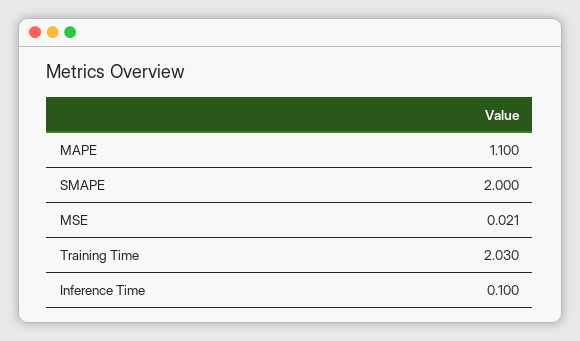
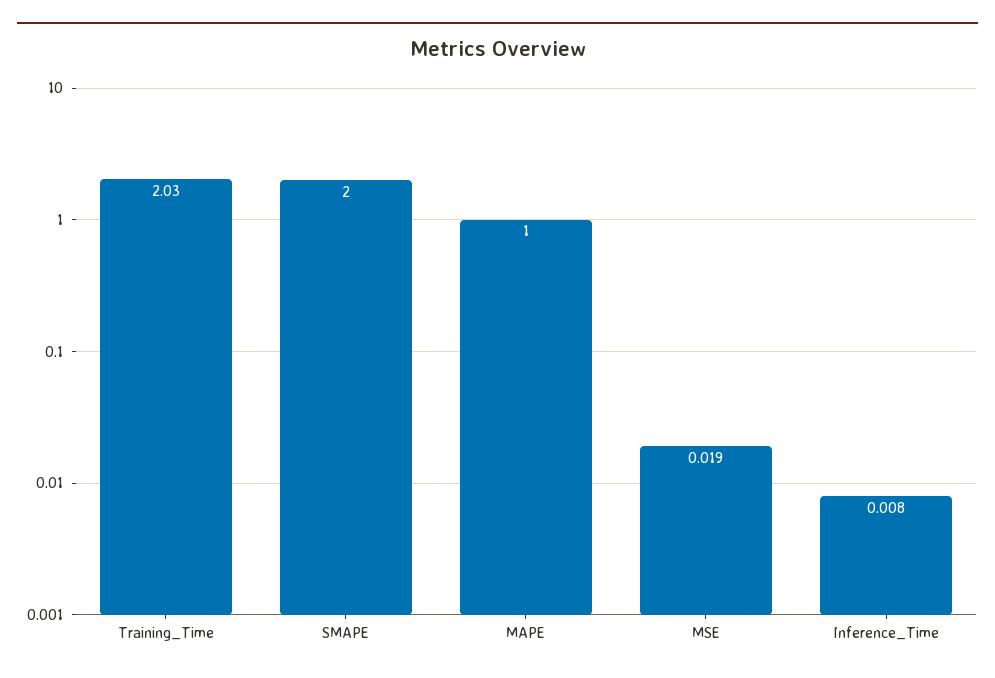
MAPE: 1.1 -> 1
MSE: 0.021 -> 0.019
Inference Time: 0.1 -> 0.008

